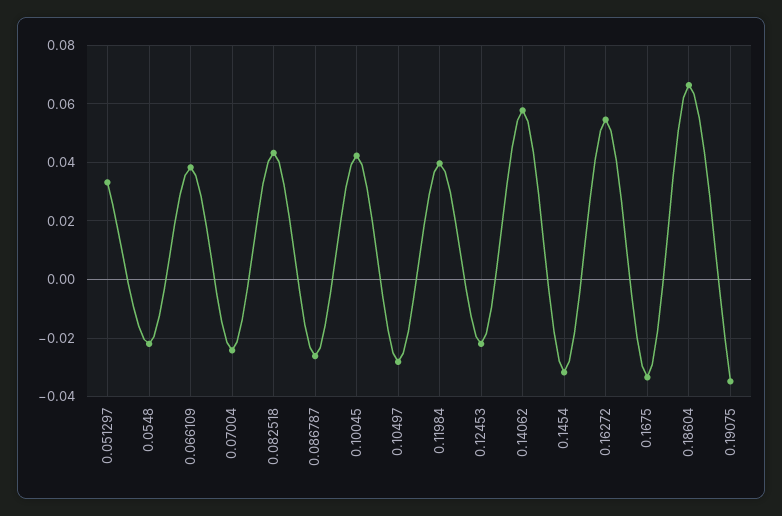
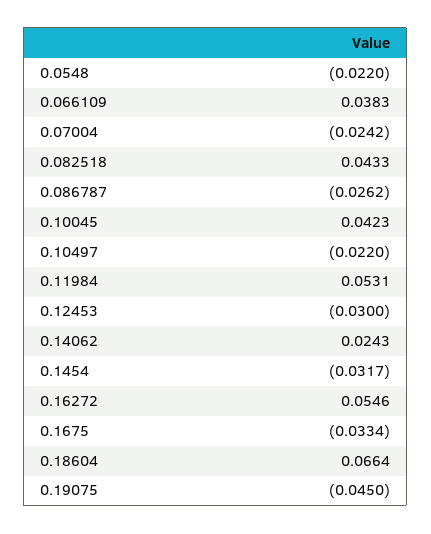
0.051297: 0.0325 -> none
0.10497: -0.0275 -> -0.022
0.11984: 0.04 -> 0.0531
0.12453: -0.0225 -> -0.03
0.14062: 0.0575 -> 0.0243
0.19075: -0.035 -> -0.045

